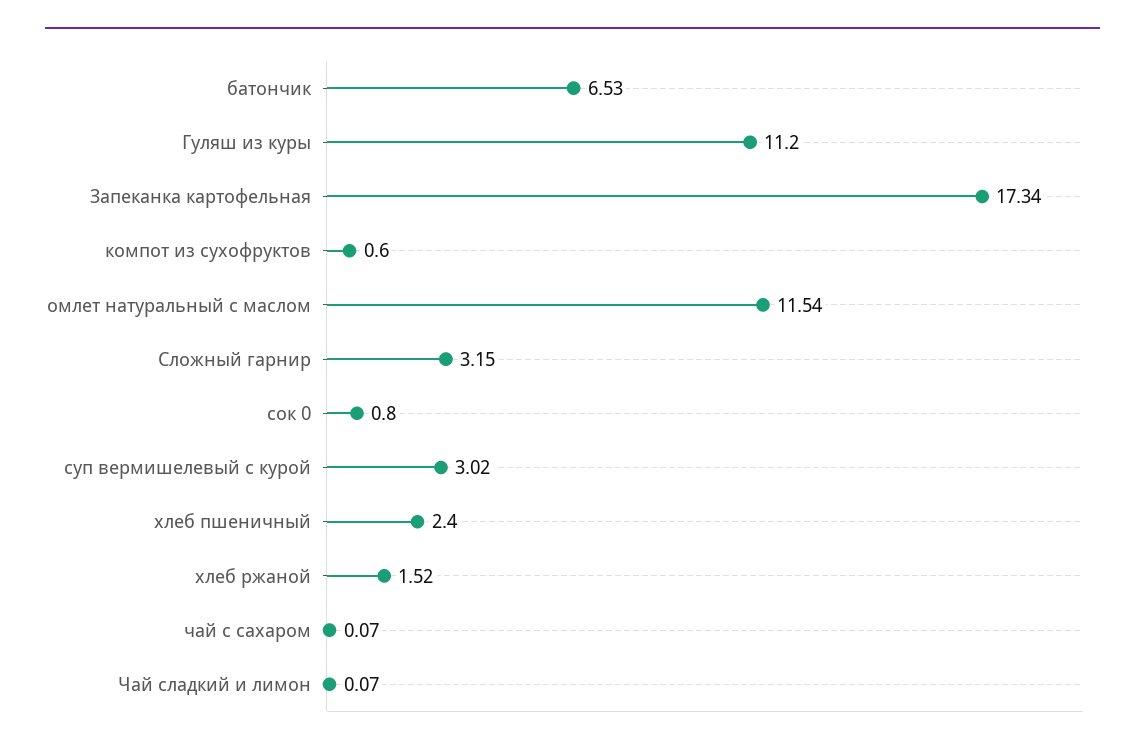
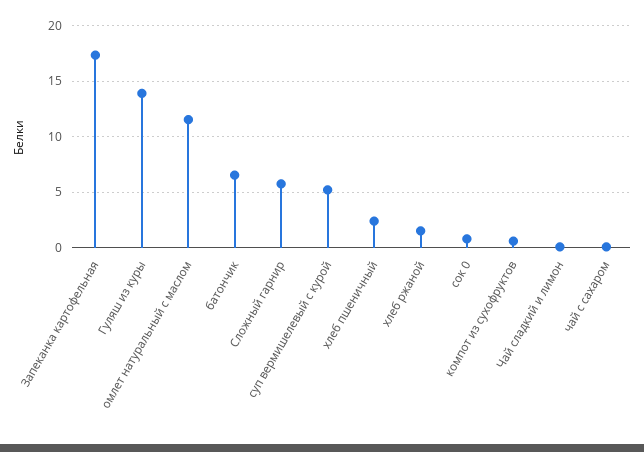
Гуляш из куры: 11.2 -> 14
Сложный гарнир: 3.15 -> 6
суп вермишелевый с курой: 3.02 -> 5

